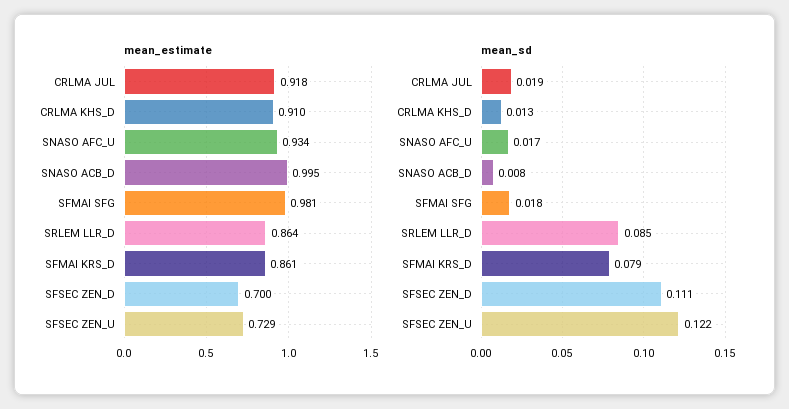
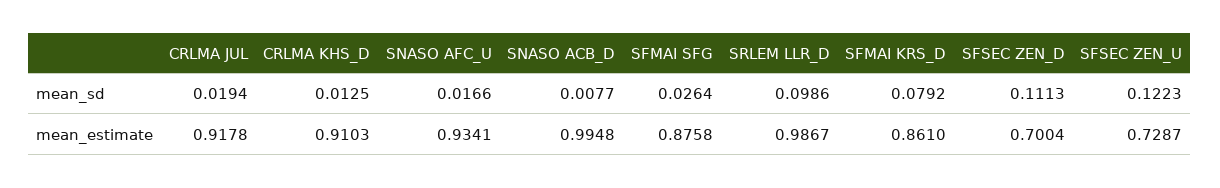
mean_estimate, SFMAI SFG: 0.981 -> 0.8758
mean_estimate, SRLEM LLR_D: 0.864 -> 0.9867
mean_sd, SFMAI SFG: 0.018 -> 0.0264
mean_sd, SRLEM LLR_D: 0.085 -> 0.0986

